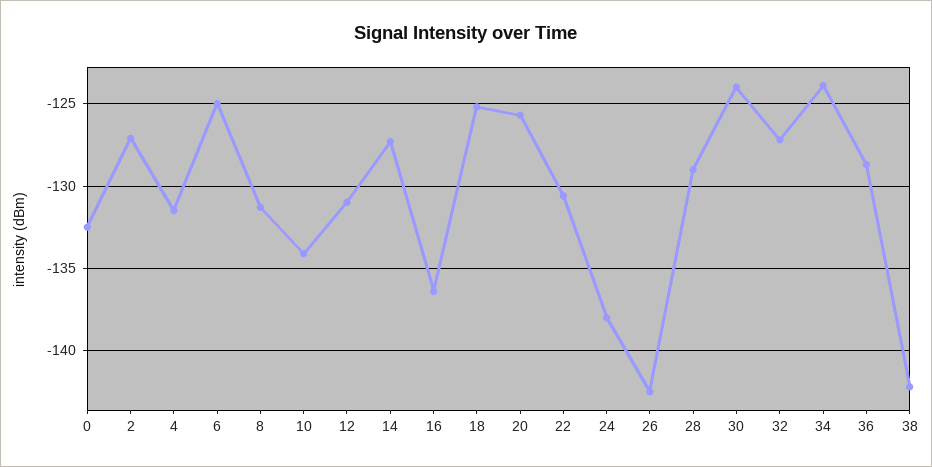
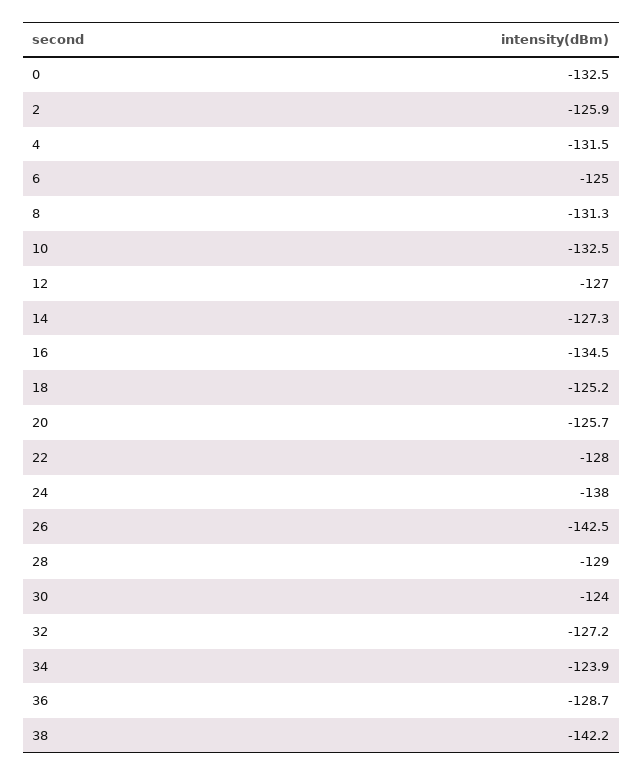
2: -127 -> -125.9
10: -134 -> -132.5
12: -131 -> -127
16: -136.5 -> -134.5
22: -130.5 -> -128

